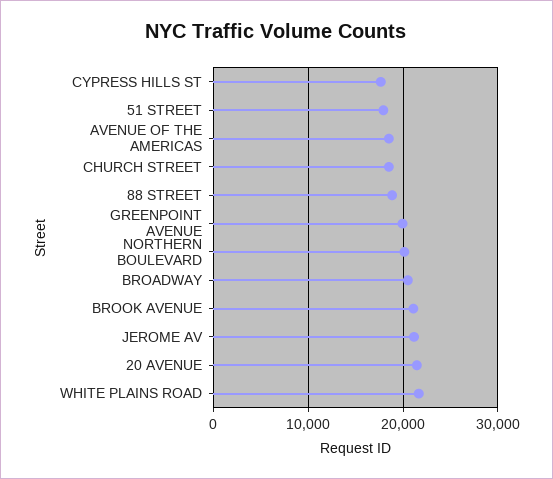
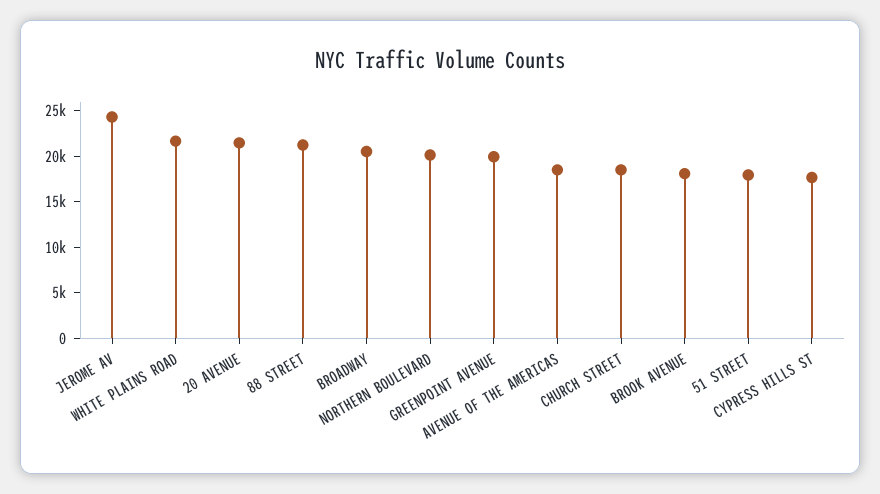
88 STREET: 19000 -> 21000
BROOK AVENUE: 21000 -> 18000
JEROME AV: 21000 -> 24000

